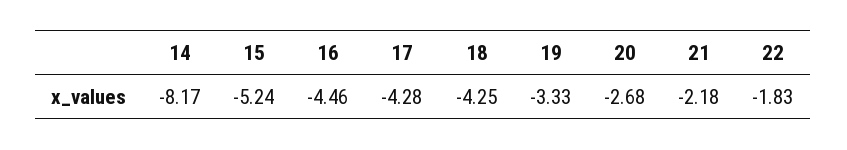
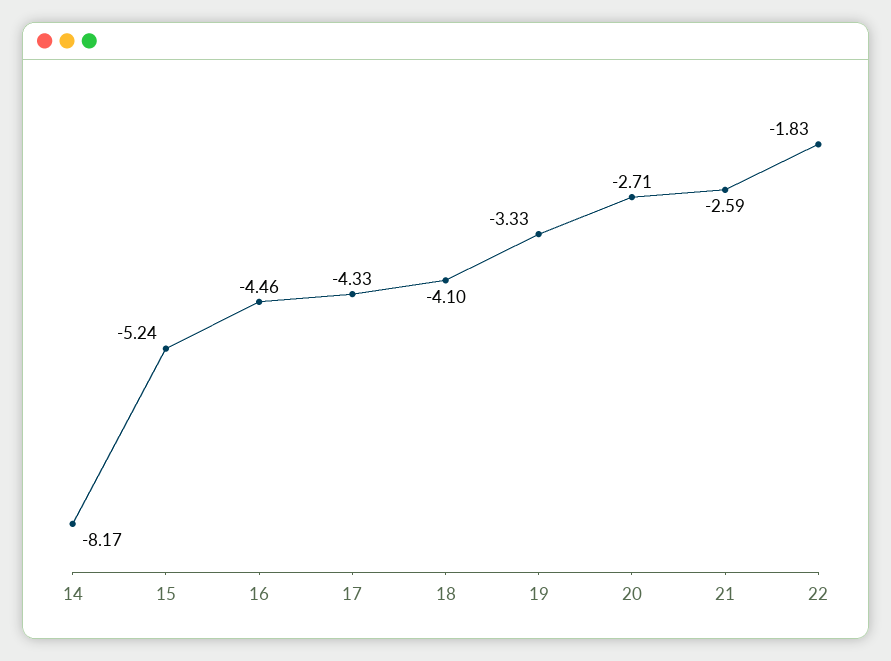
17: -4.28 -> -4.33
18: -4.25 -> -4.1
20: -2.68 -> -2.71
21: -2.18 -> -2.59

